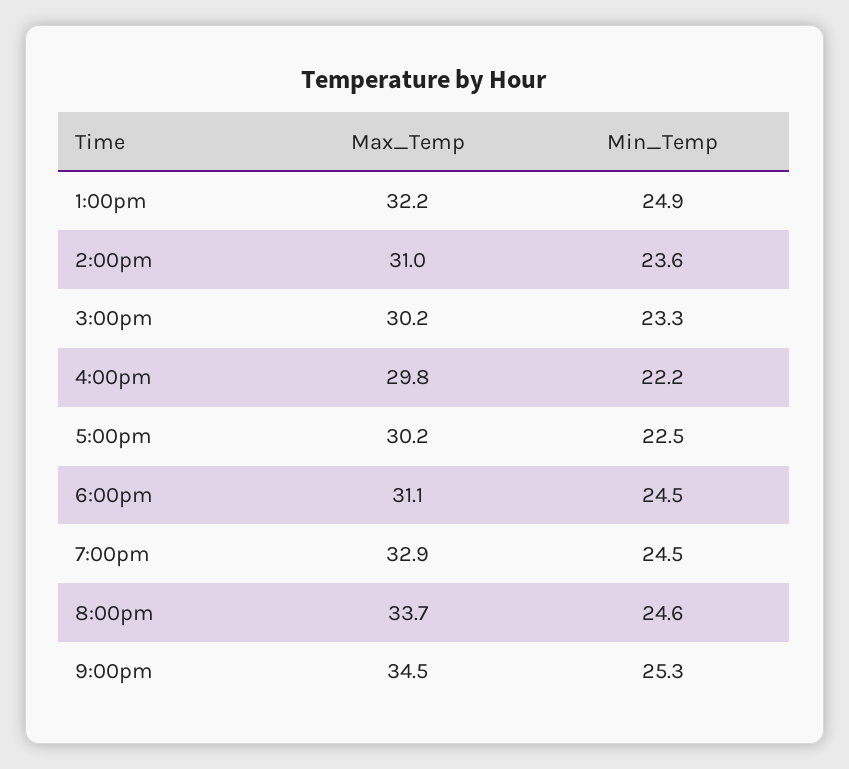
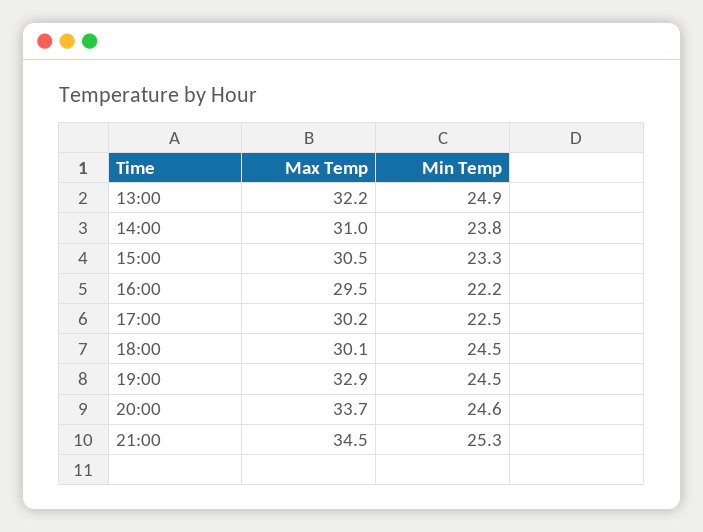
Min_Temp, 2:00pm: 23.6 -> 23.8
Max_Temp, 3:00pm: 30.2 -> 30.5
Max_Temp, 4:00pm: 29.8 -> 29.5
Max_Temp, 6:00pm: 31.1 -> 30.1

